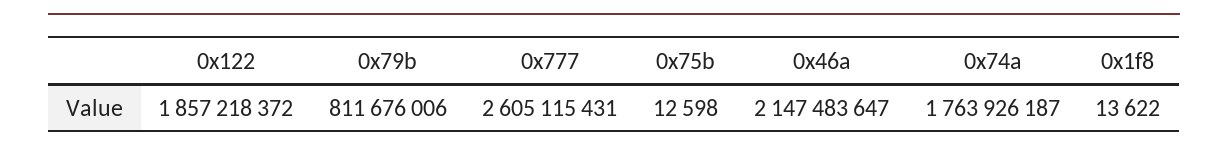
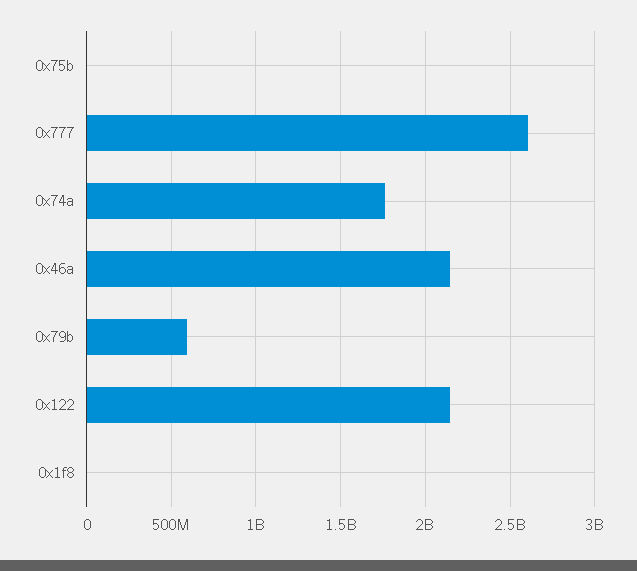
0x122: 1857218372 -> 2150000000
0x79b: 811676006 -> 600000000

